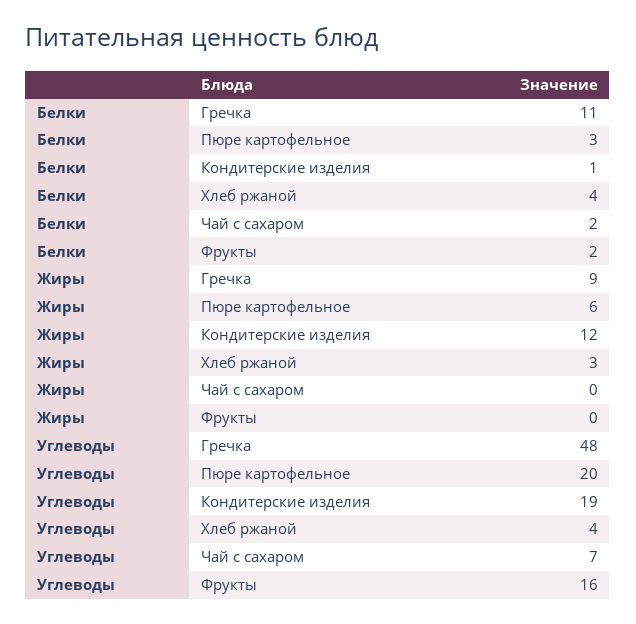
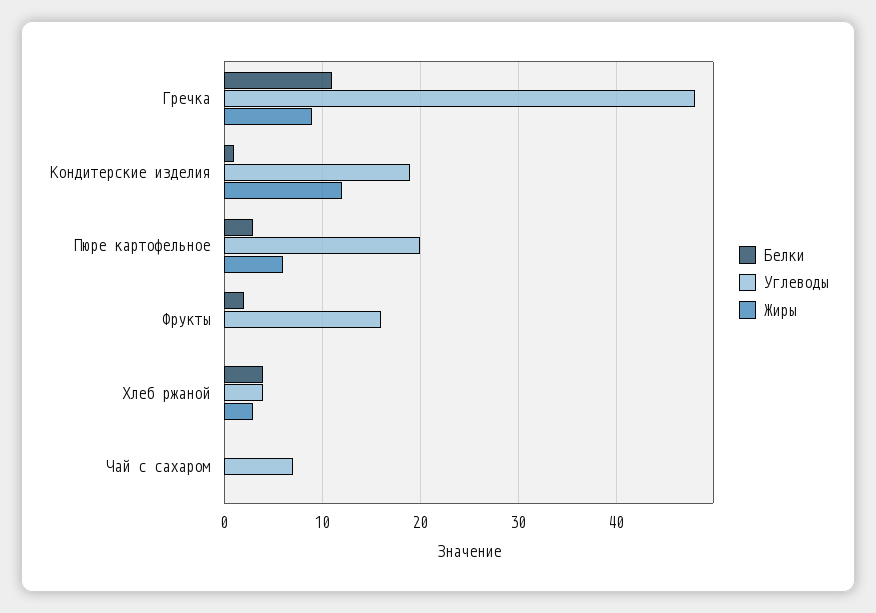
Белки, Чай с сахаром: 2 -> 0

